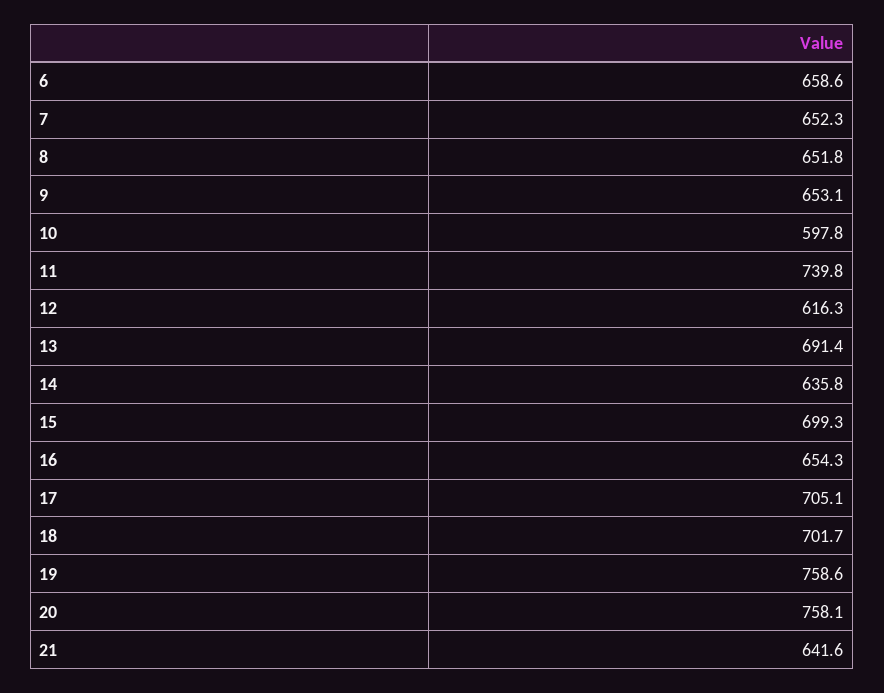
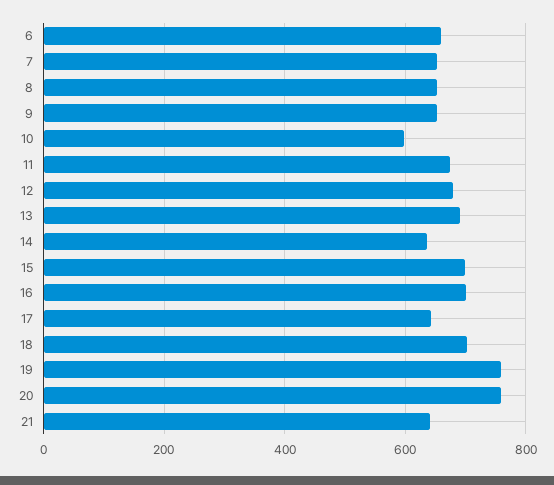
11: 739.8 -> 680
12: 616.3 -> 680
16: 654.3 -> 700
17: 705.1 -> 640

